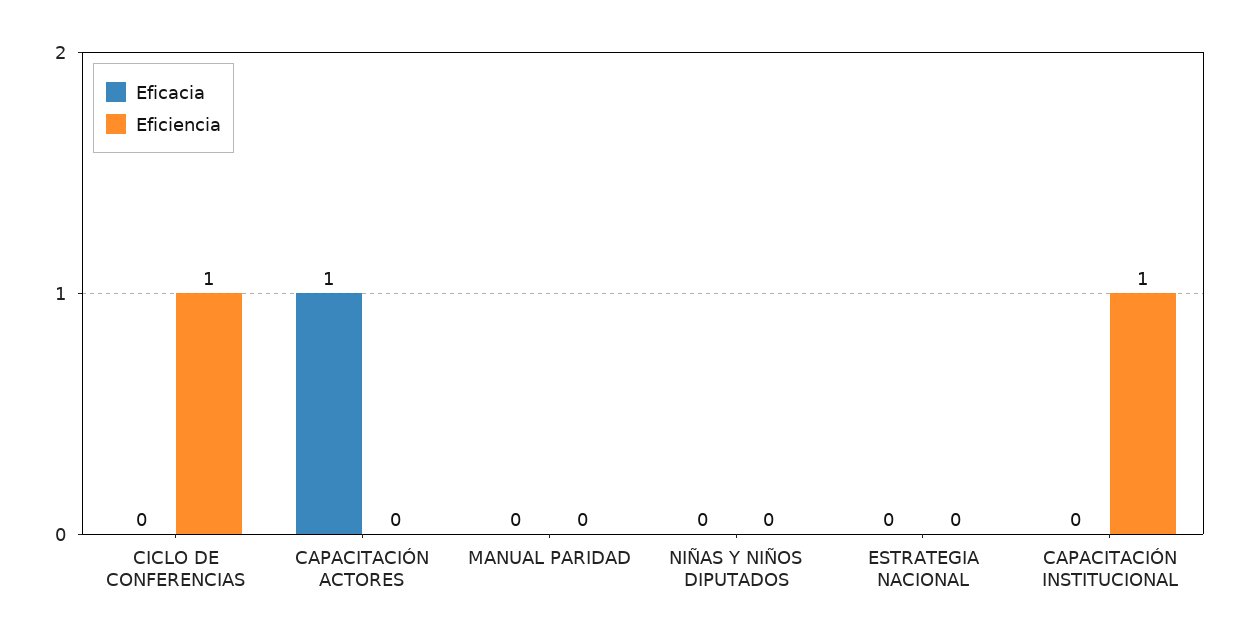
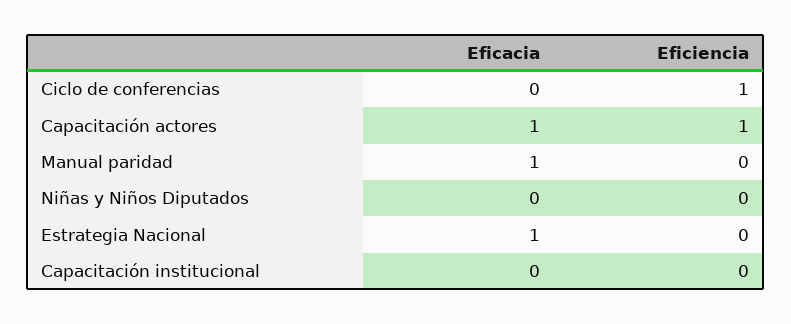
Eficiencia, CAPACITACIÓN ACTORES: 0 -> 1
Eficacia, MANUAL PARIDAD: 0 -> 1
Eficacia, ESTRATEGIA NACIONAL: 0 -> 1
Eficiencia, CAPACITACIÓN INSTITUCIONAL: 1 -> 0

